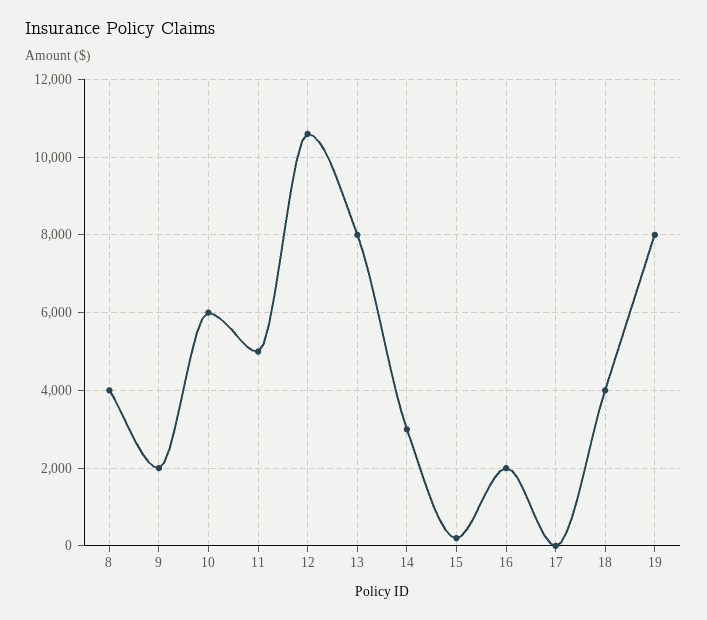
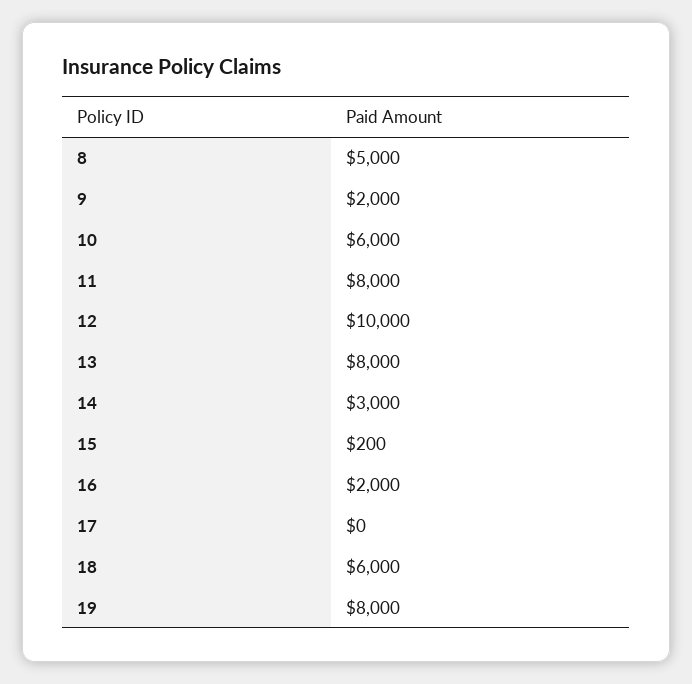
8: 4000 -> 5000
11: 5000 -> 8000
12: 10600 -> 10000
18: 4000 -> 6000

